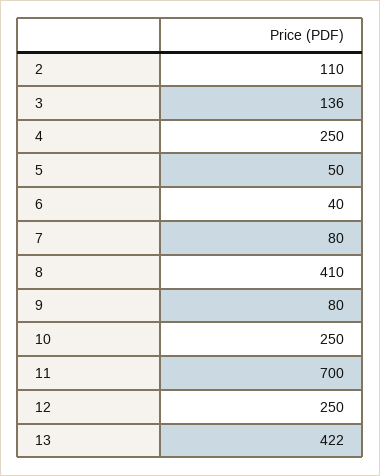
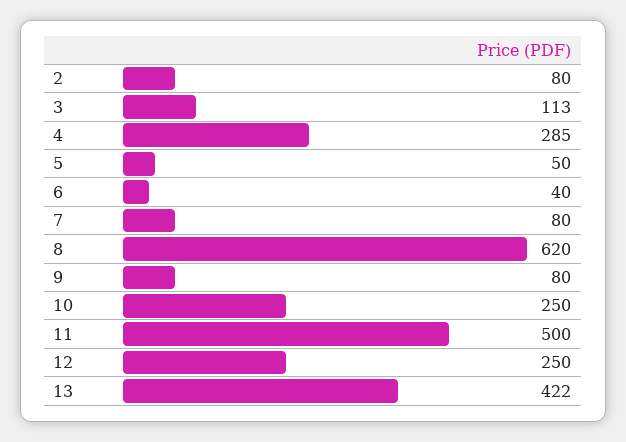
2: 110 -> 80
3: 136 -> 113
4: 250 -> 285
8: 410 -> 620
11: 700 -> 500

